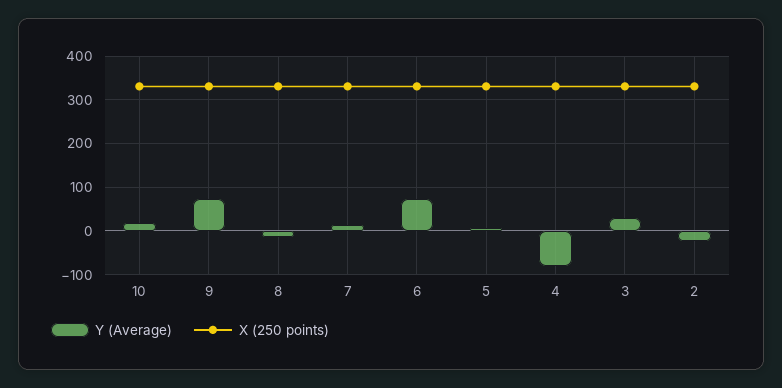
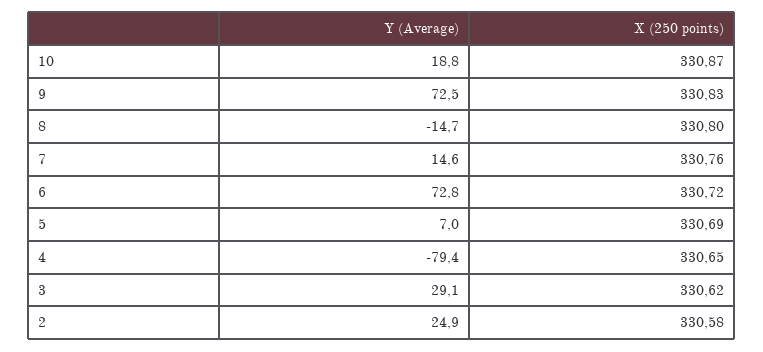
Y (Average), 2: -20 -> 24.9

